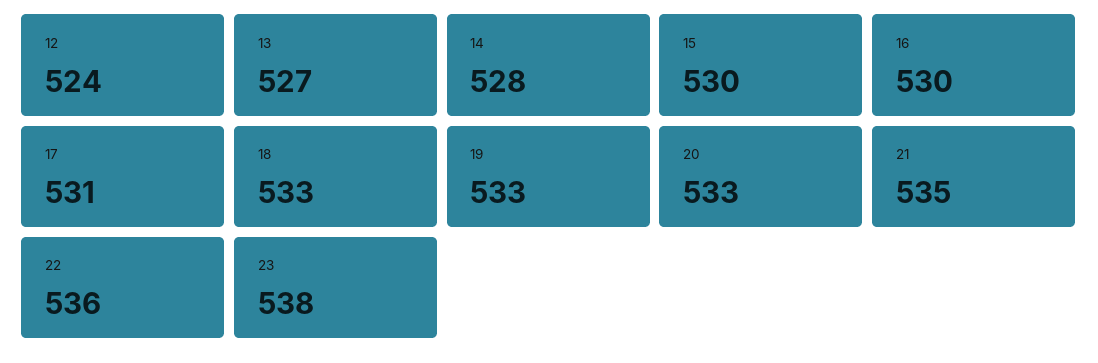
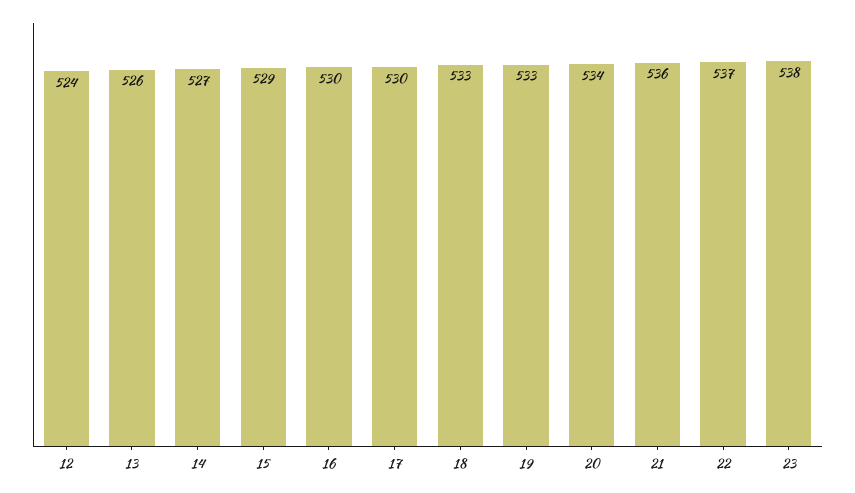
13: 527 -> 526
14: 528 -> 527
15: 530 -> 529
17: 531 -> 530
20: 533 -> 534
21: 535 -> 536
22: 536 -> 537

